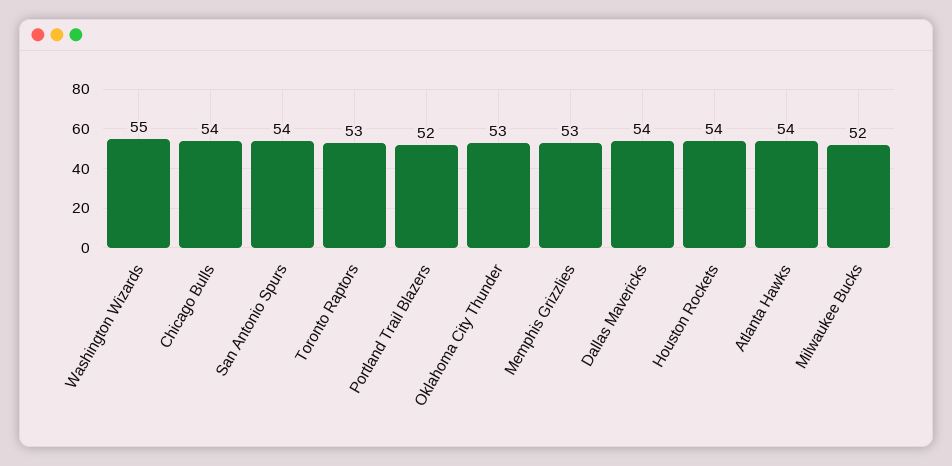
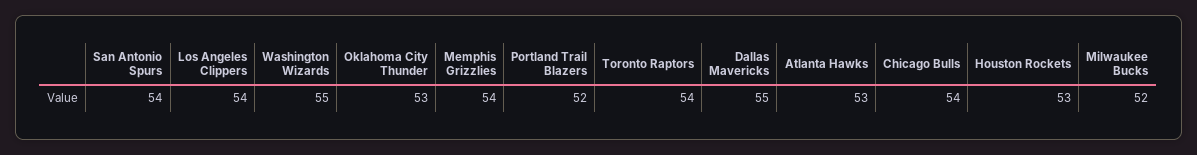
Toronto Raptors: 53 -> 54
Memphis Grizzlies: 53 -> 54
Dallas Mavericks: 54 -> 55
Houston Rockets: 54 -> 53
Atlanta Hawks: 54 -> 53
Los Angeles Clippers: none -> 54

